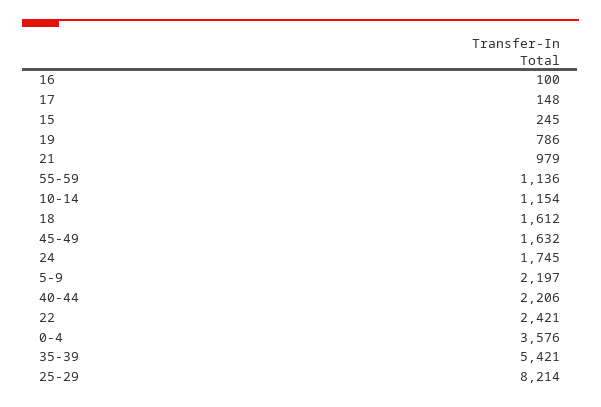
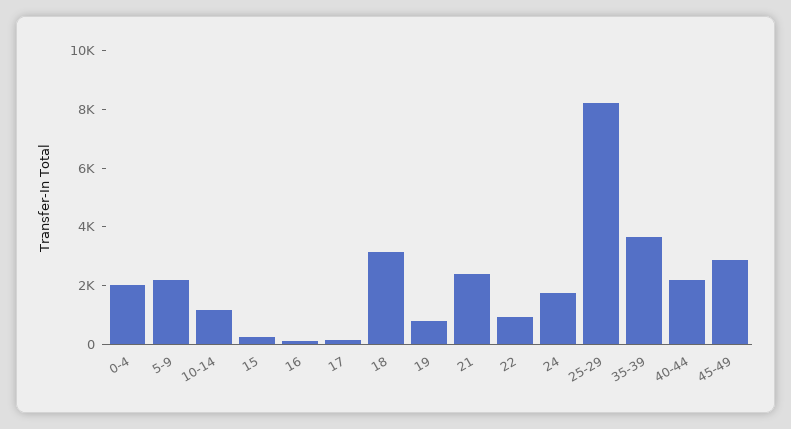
21: 979 -> 2500
55-59: 1136 -> none
18: 1612 -> 3000
45-49: 1632 -> 3000
22: 2421 -> 1000
0-4: 3576 -> 2000
35-39: 5421 -> 3500

